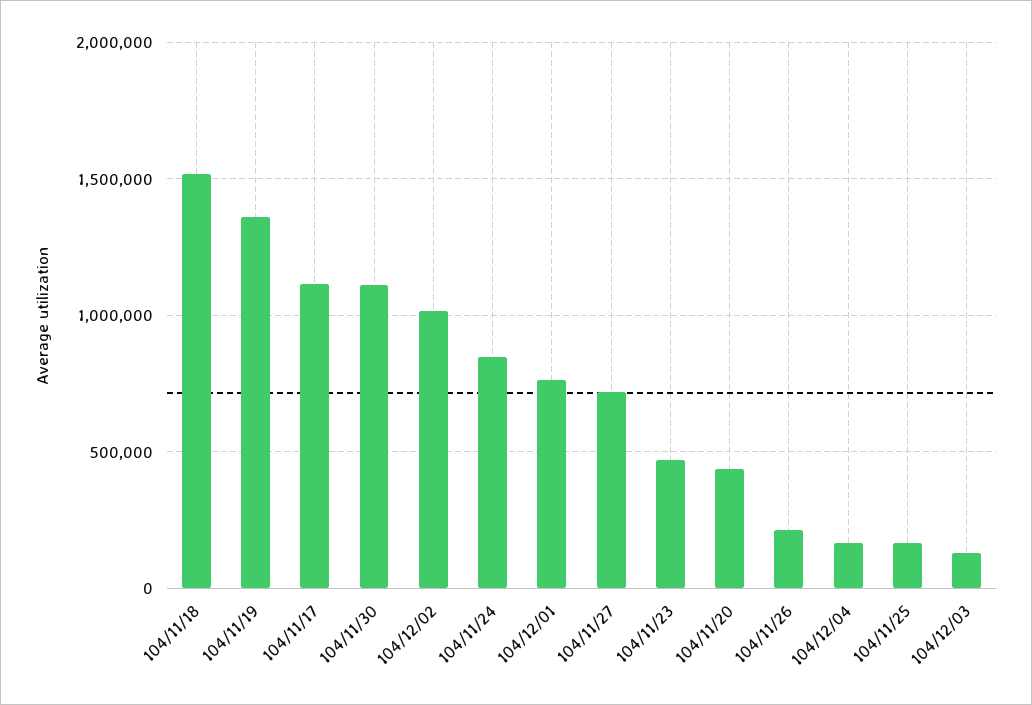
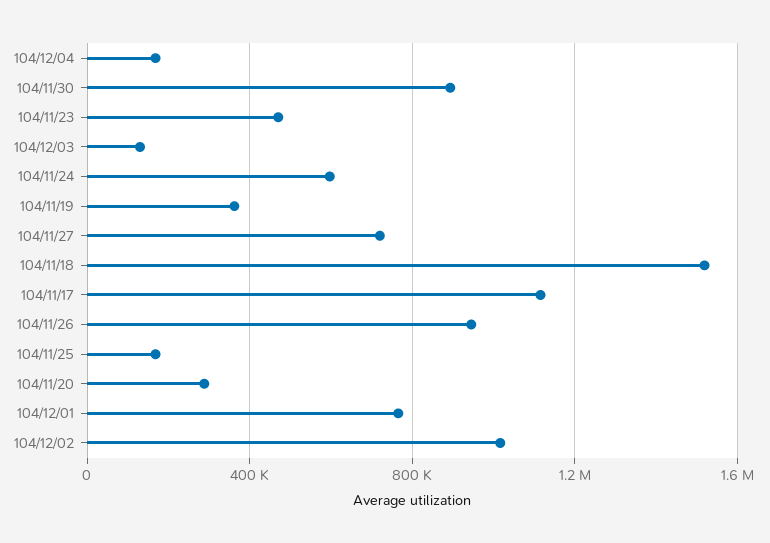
104/11/19: 1350000 -> 350000
104/11/30: 1100000 -> 900000
104/11/24: 850000 -> 600000
104/11/20: 450000 -> 300000
104/11/26: 200000 -> 950000

